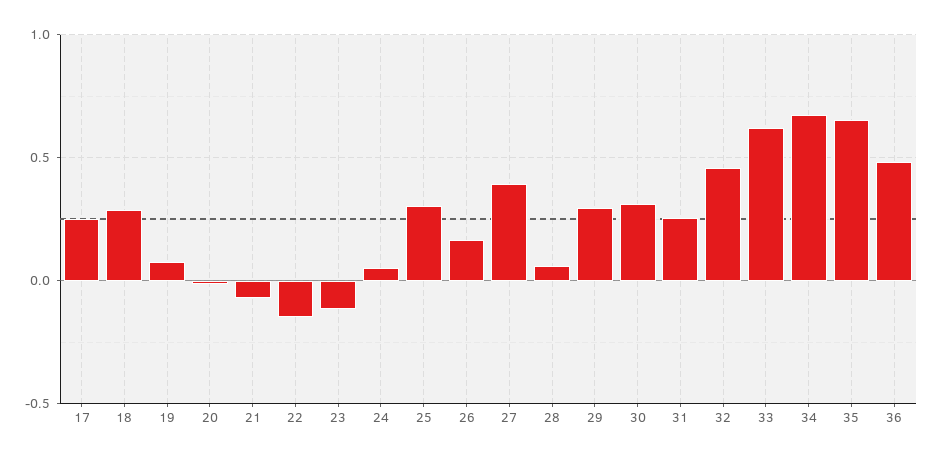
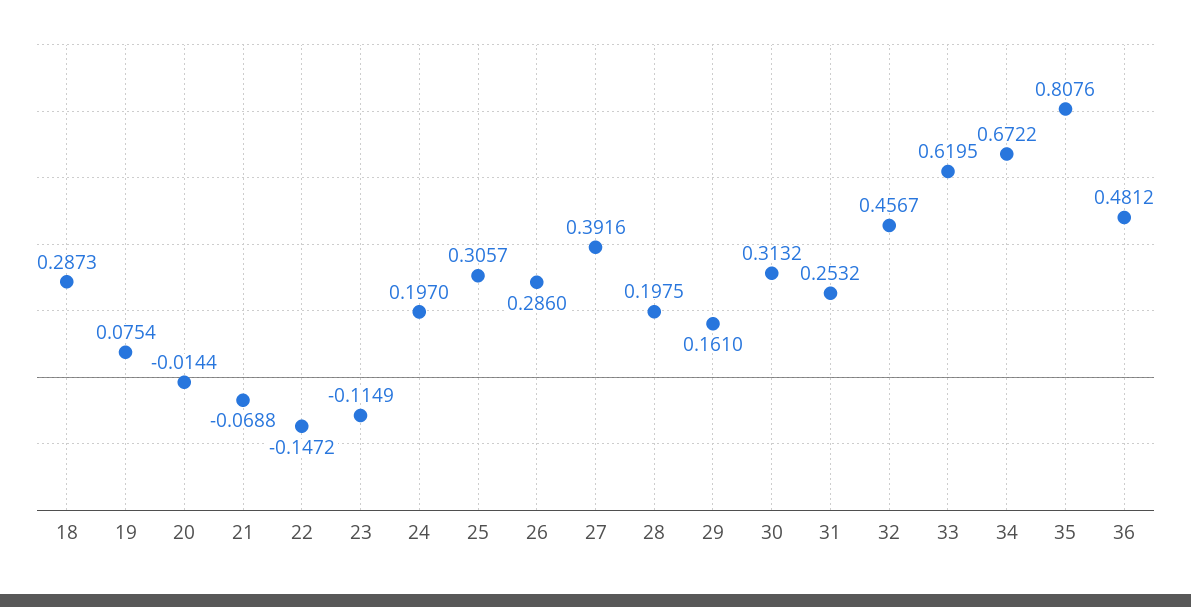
17: 0.25 -> none
24: 0.05 -> 0.197
26: 0.15 -> 0.286
28: 0.05 -> 0.1975
29: 0.3 -> 0.161
35: 0.65 -> 0.8076

